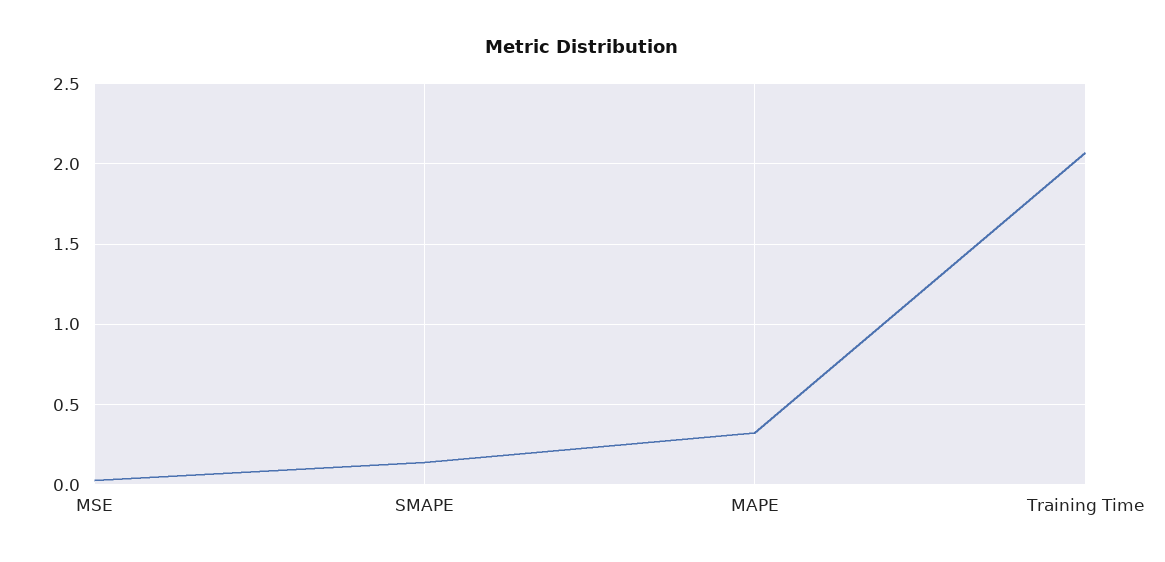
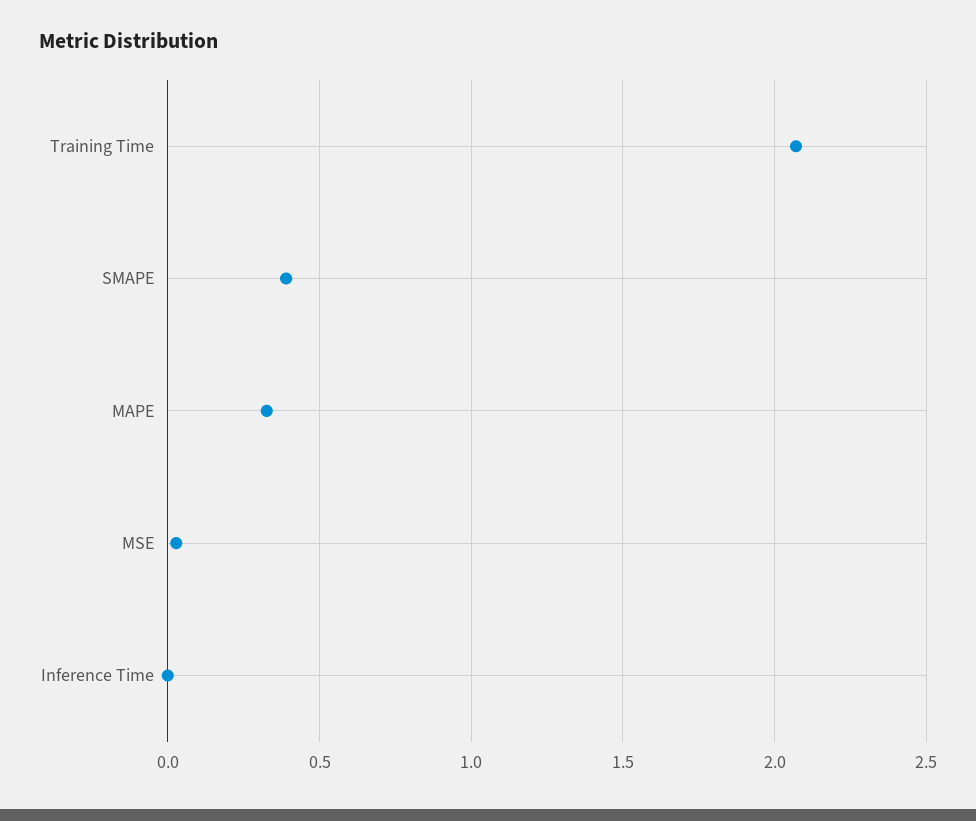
SMAPE: 0.15 -> 0.4
Inference Time: none -> 0

